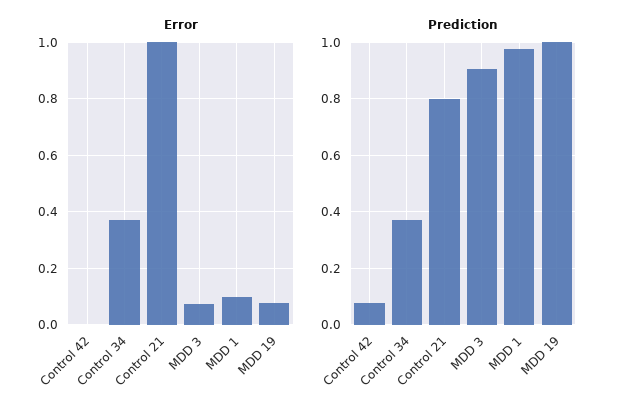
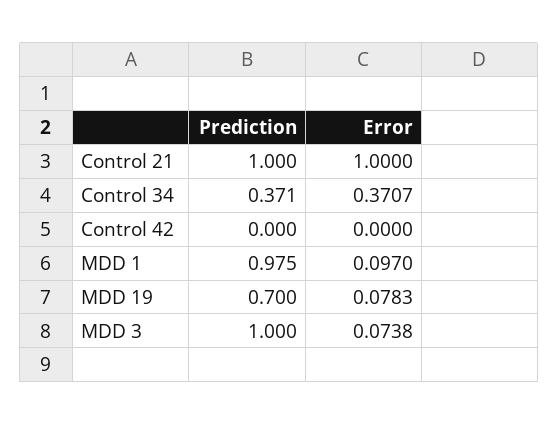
Prediction, Control 42: 0.075 -> 0
Prediction, Control 21: 0.8 -> 1
Prediction, MDD 3: 0.9 -> 1
Prediction, MDD 19: 1 -> 0.7

